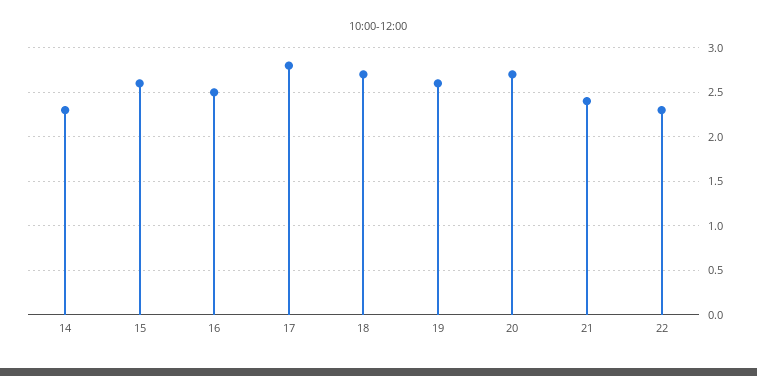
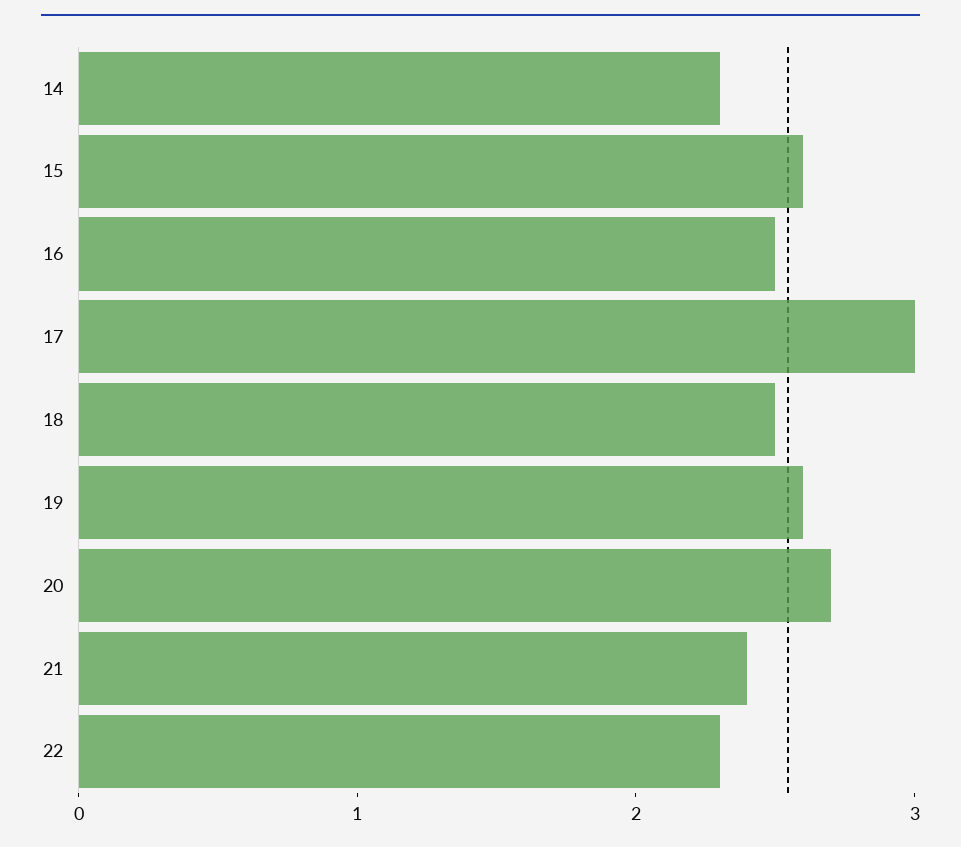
17: 2.8 -> 3
18: 2.7 -> 2.5

